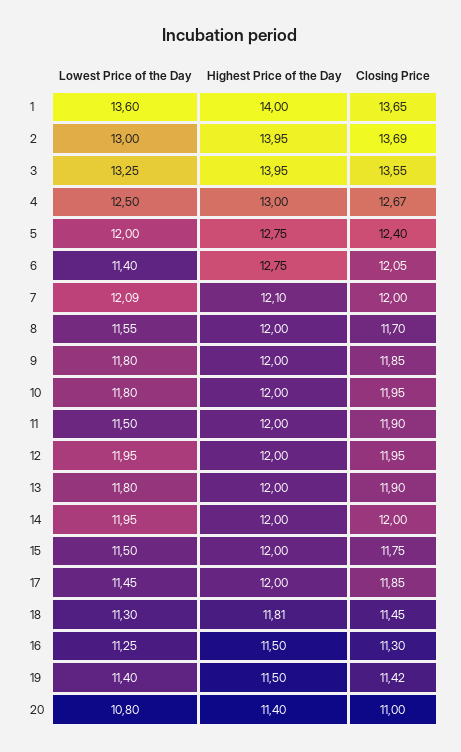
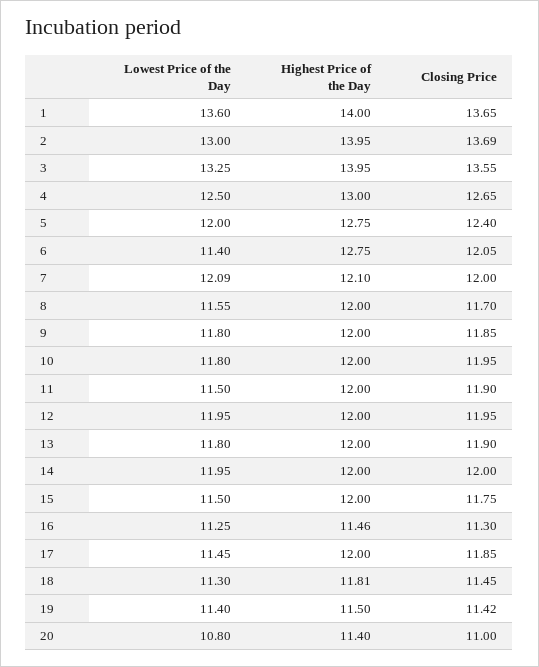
Closing Price, 4: 12.67 -> 12.65
Highest Price of the Day, 16: 11.5 -> 11.46

